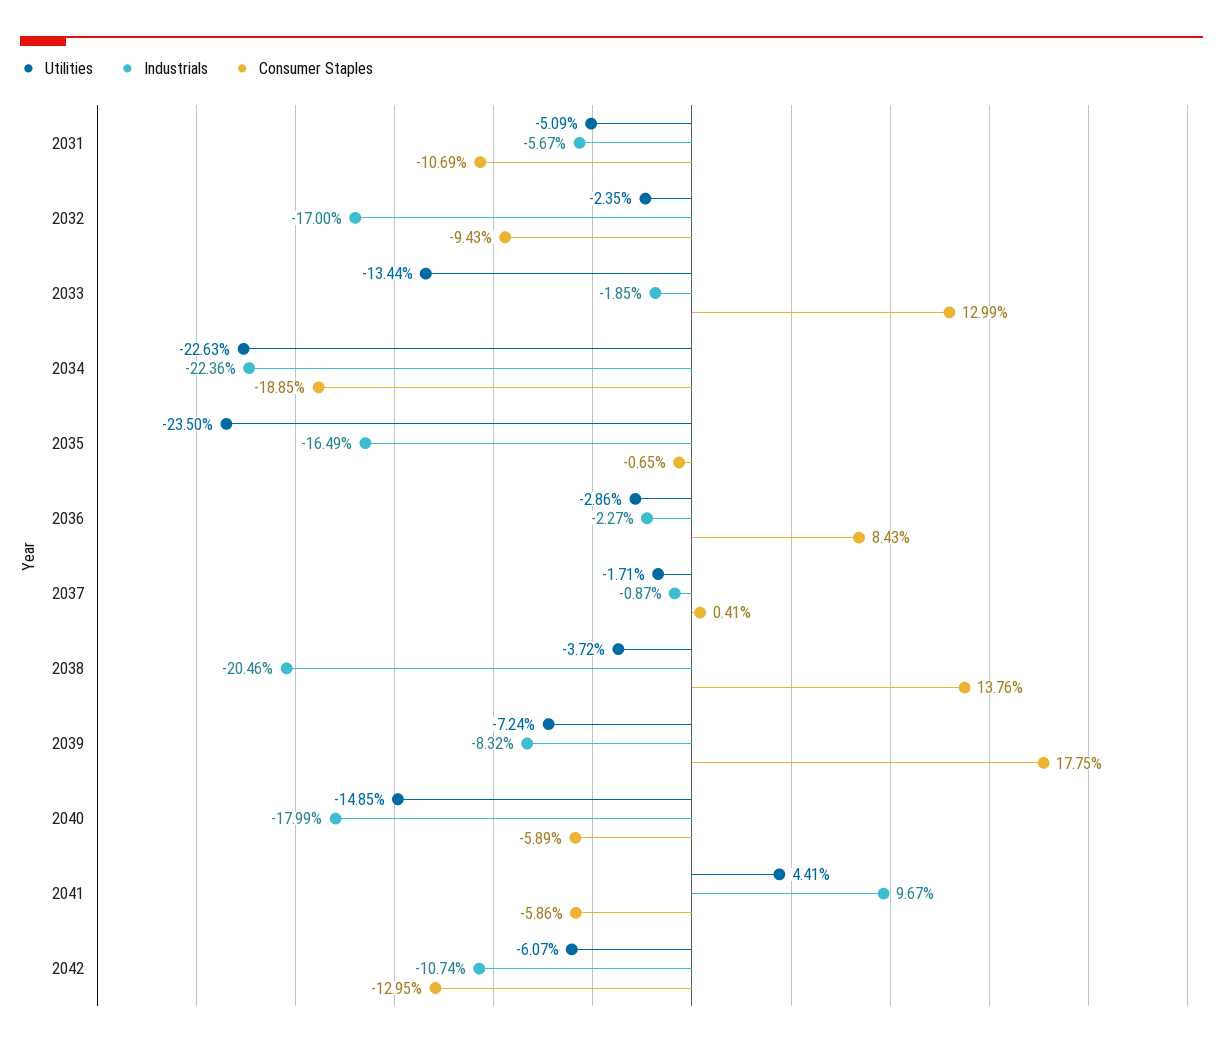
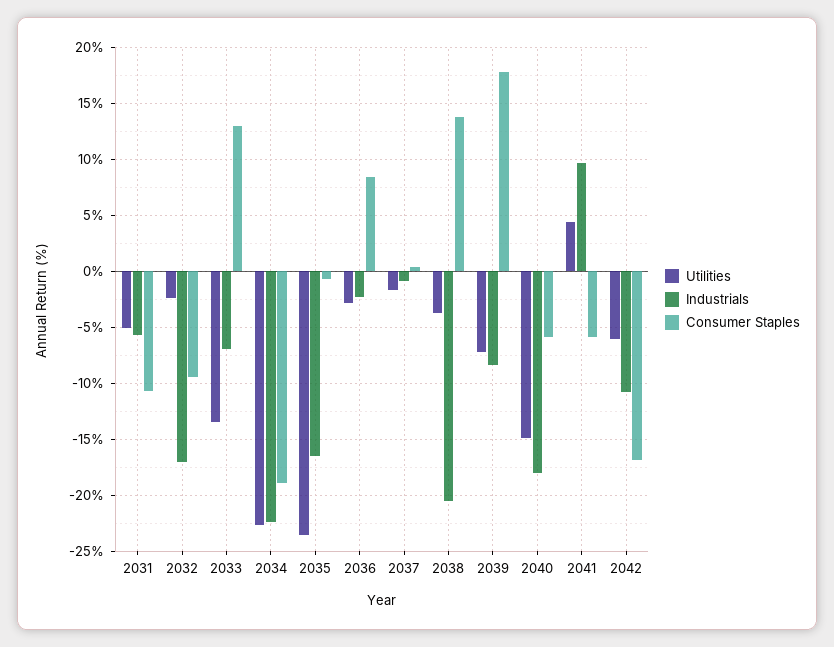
Industrials, 2033: -1.85 -> -7
Consumer Staples, 2042: -12.95 -> -17

